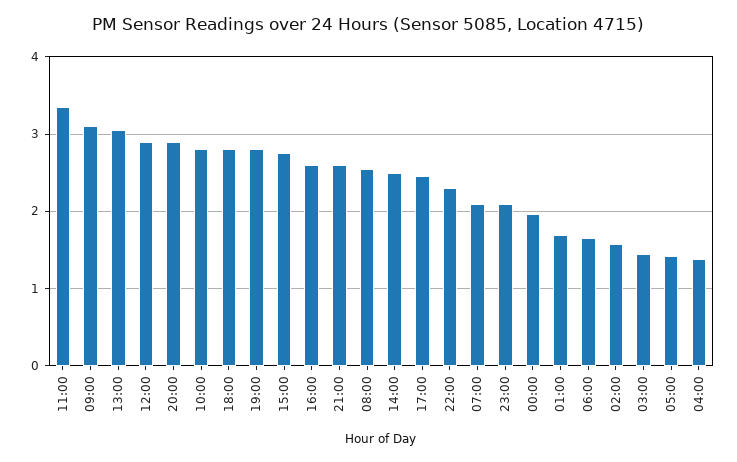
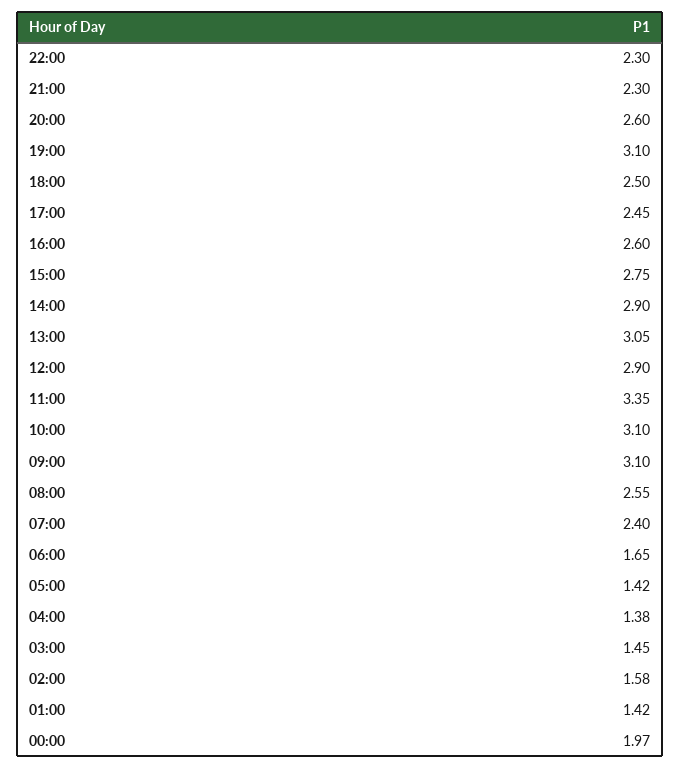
20:00: 2.9 -> 2.6
10:00: 2.8 -> 3.1
18:00: 2.8 -> 2.5
19:00: 2.8 -> 3.1
21:00: 2.6 -> 2.3
14:00: 2.5 -> 2.9
07:00: 2.1 -> 2.4
23:00: 2.1 -> none
01:00: 1.7 -> 1.42

